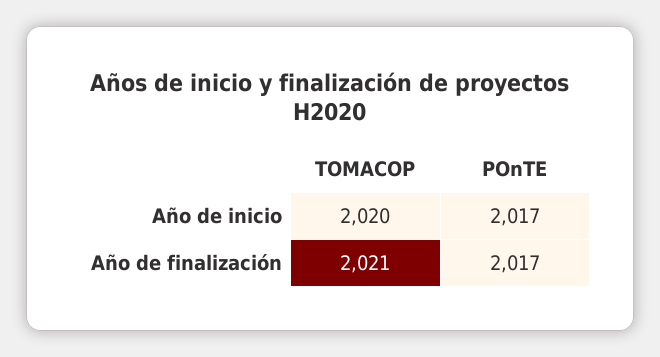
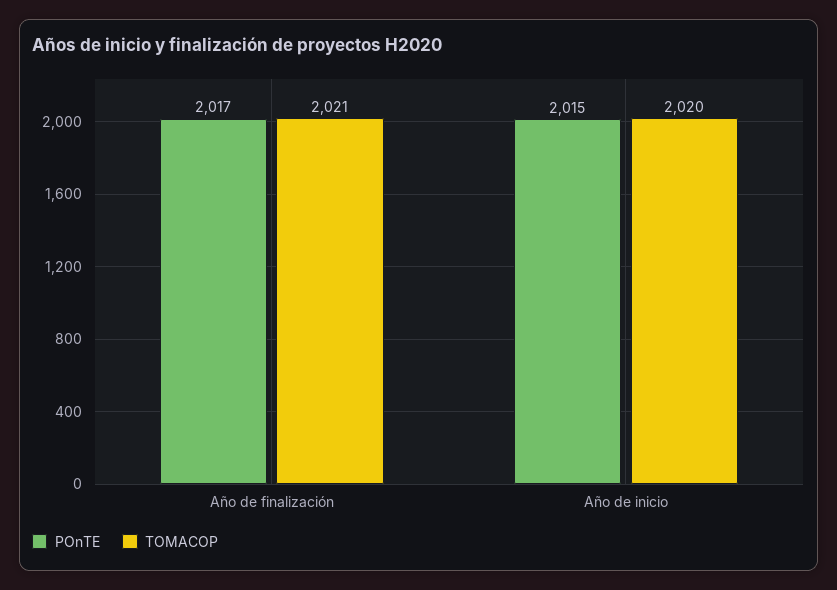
POnTE, Año de inicio: 2017 -> 2015

